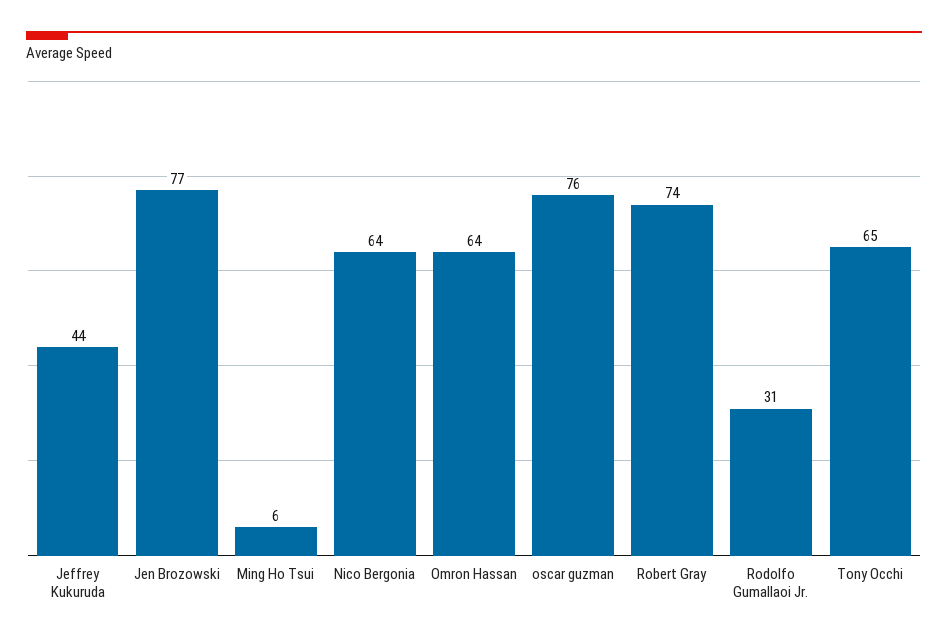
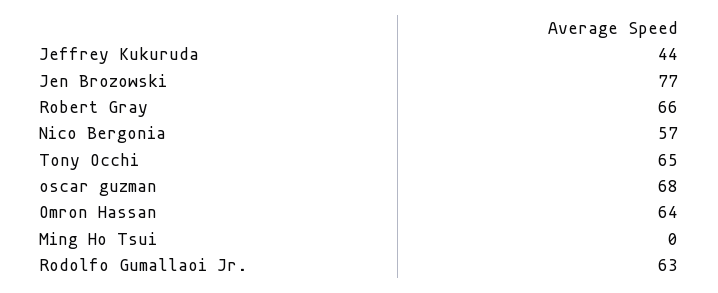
Ming Ho Tsui: 6 -> 0
Nico Bergonia: 64 -> 57
oscar guzman: 76 -> 68
Robert Gray: 74 -> 66
Rodolfo Gumallaoi Jr.: 31 -> 63

